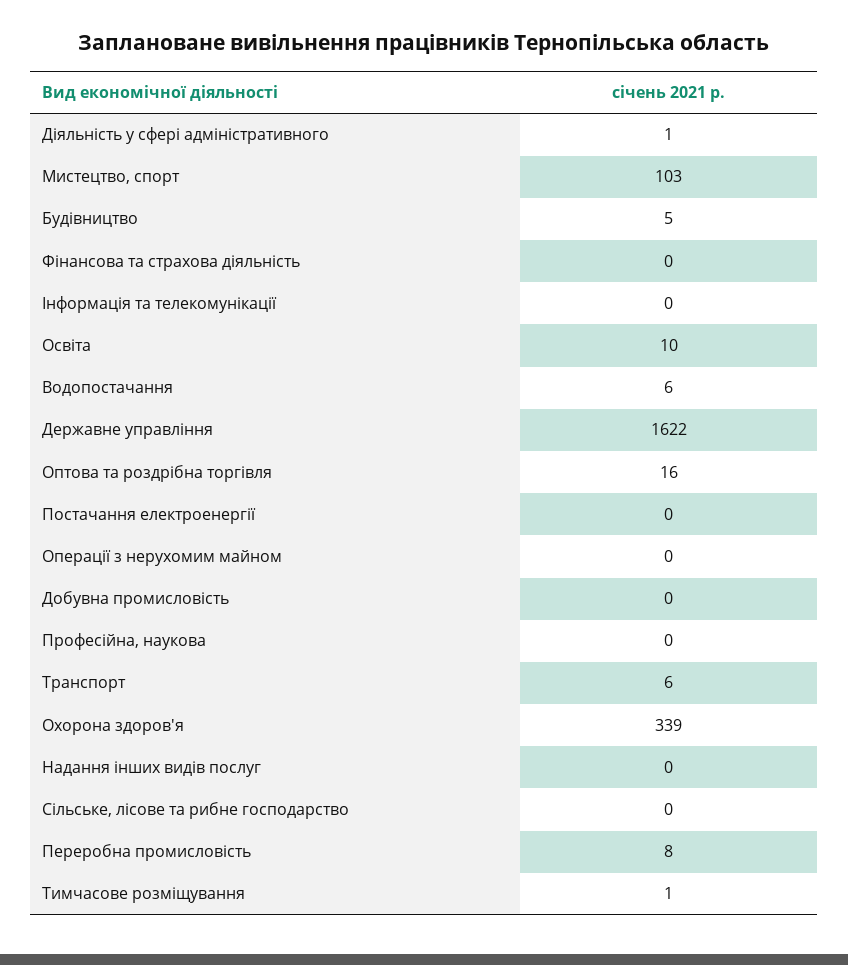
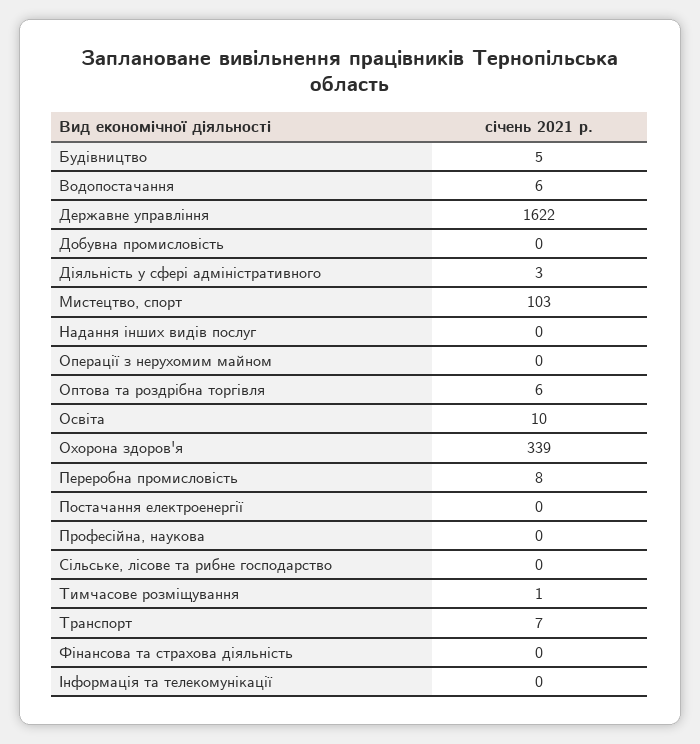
Діяльність у сфері адміністративного: 1 -> 3
Оптова та роздрібна торгівля: 16 -> 6
Транспорт: 6 -> 7

